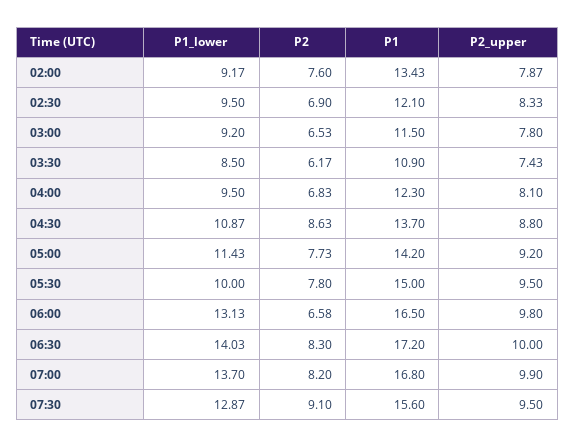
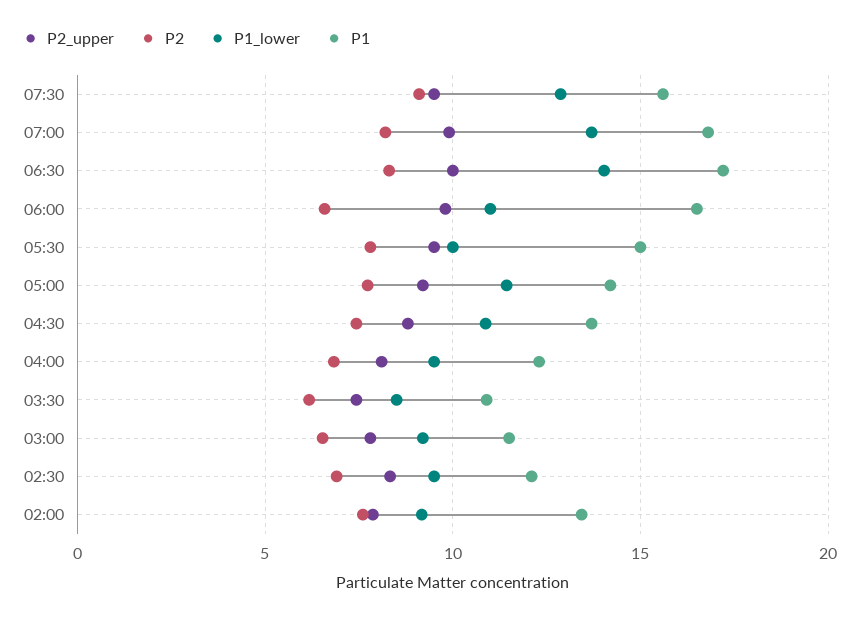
P2, 04:30: 8.63 -> 7.5
P1_lower, 06:00: 13.13 -> 11

